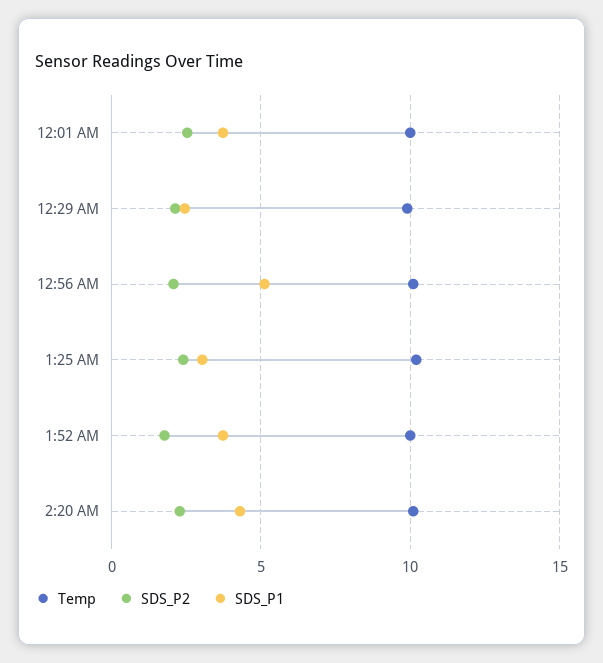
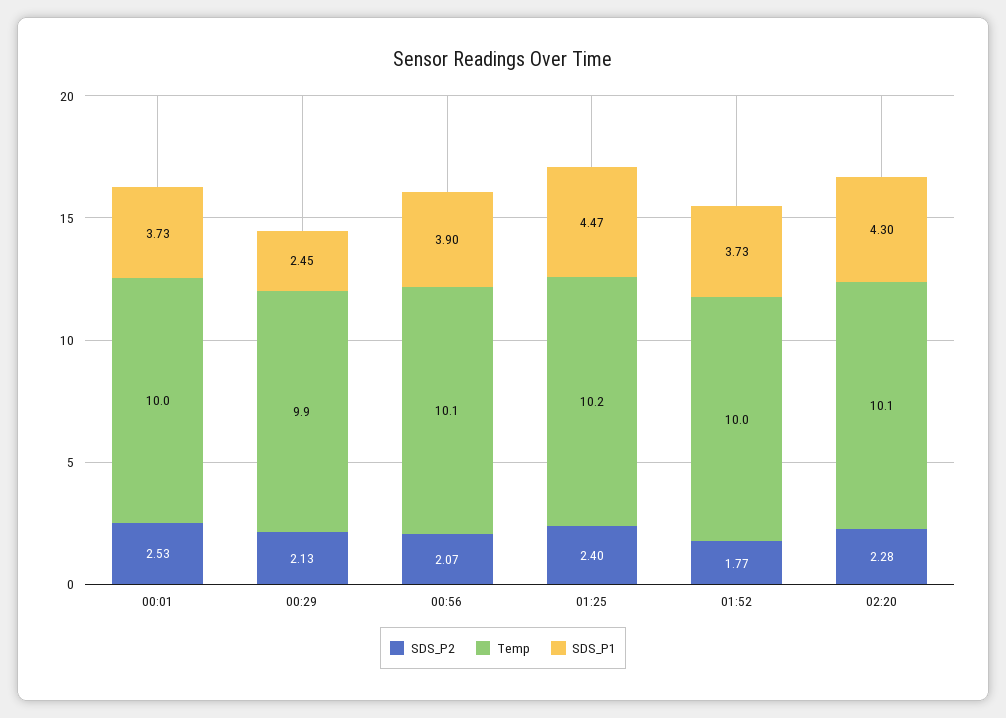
SDS_P1, 12:56 AM: 5 -> 3.9
SDS_P1, 1:25 AM: 3 -> 4.47

